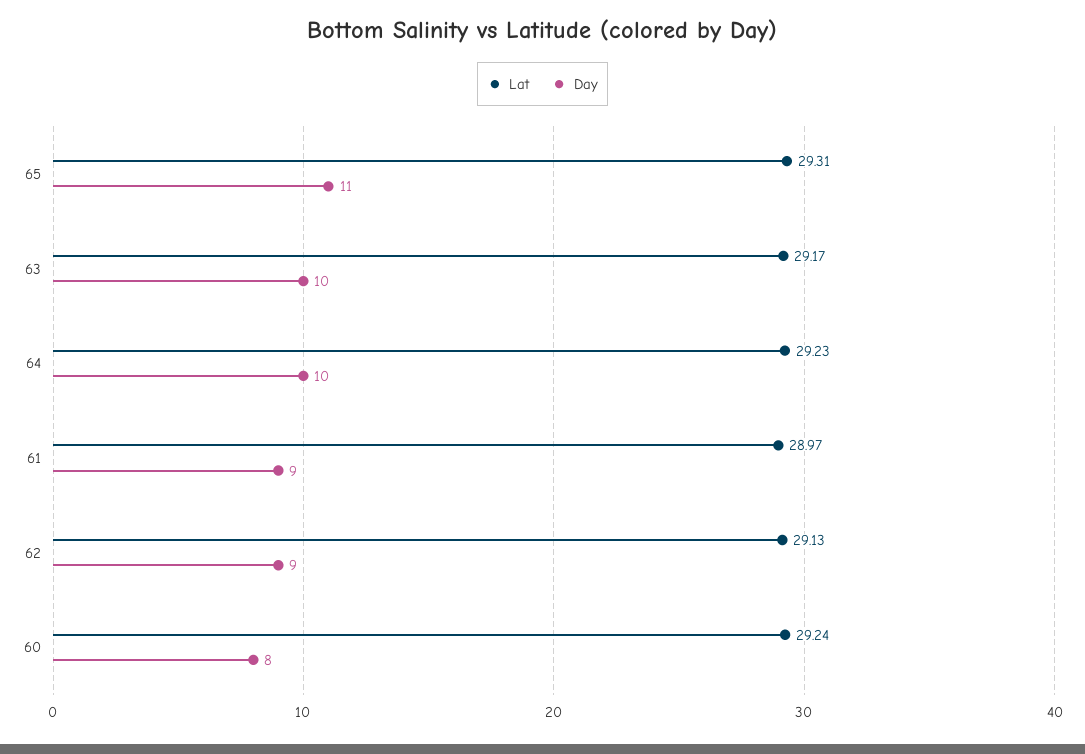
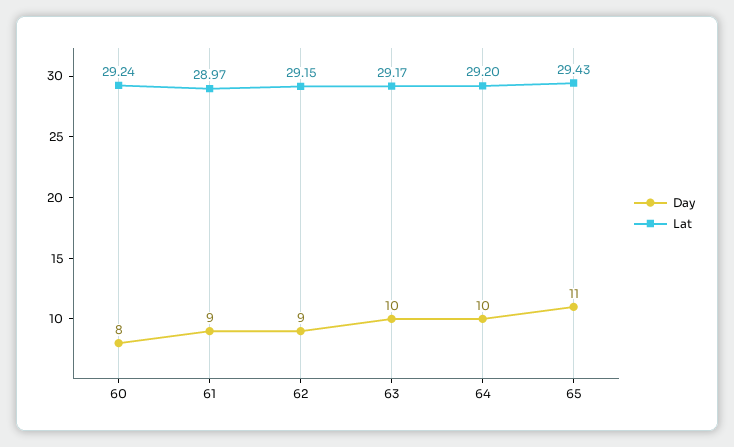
Lat, 65: 29.31 -> 29.43
Lat, 64: 29.23 -> 29.2
Lat, 62: 29.13 -> 29.15

